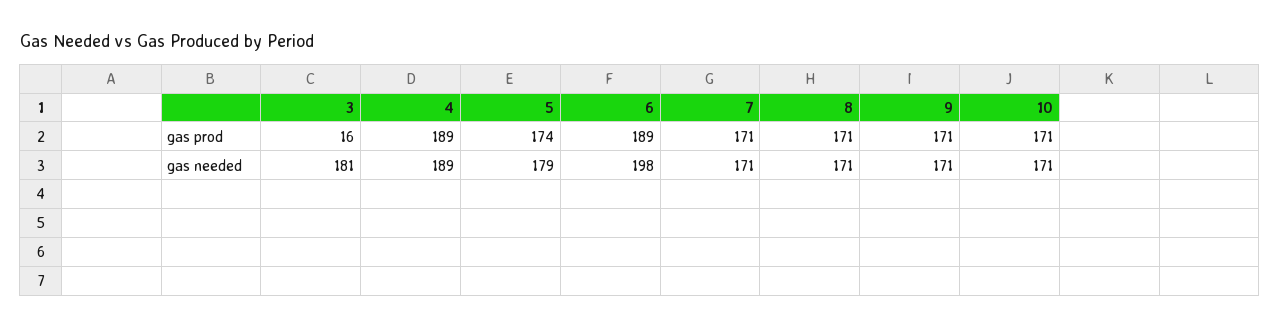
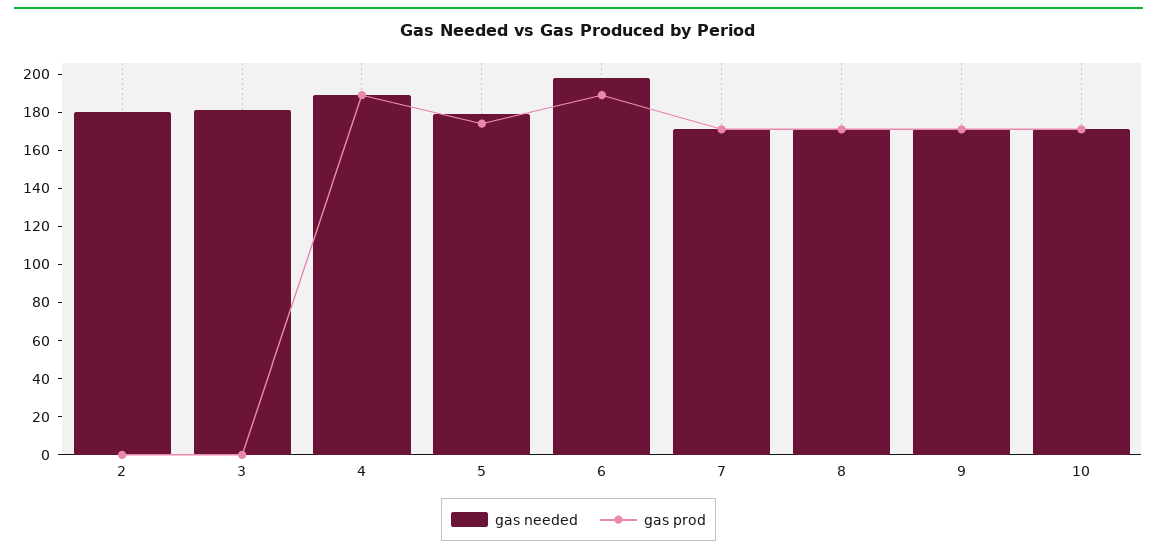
gas prod, 3: 16 -> 0
gas needed, 2: none -> 180
gas prod, 2: none -> 0

